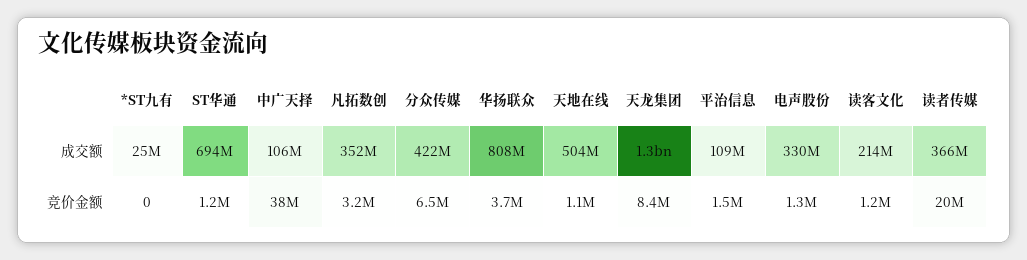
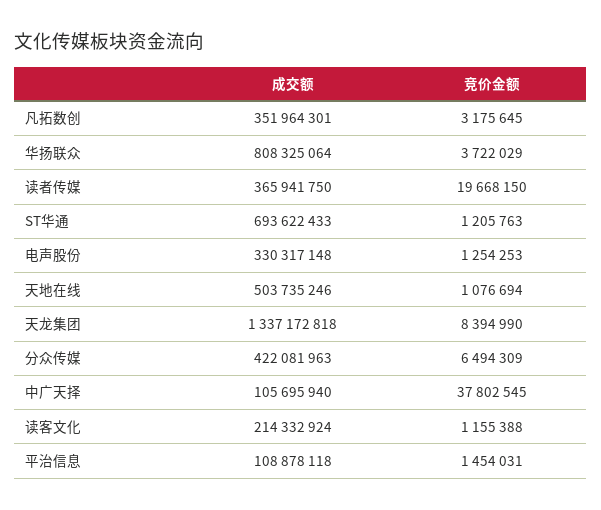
*ST九有, 成交额: 25000000 -> none
*ST九有, 竞价金额: 0 -> none

